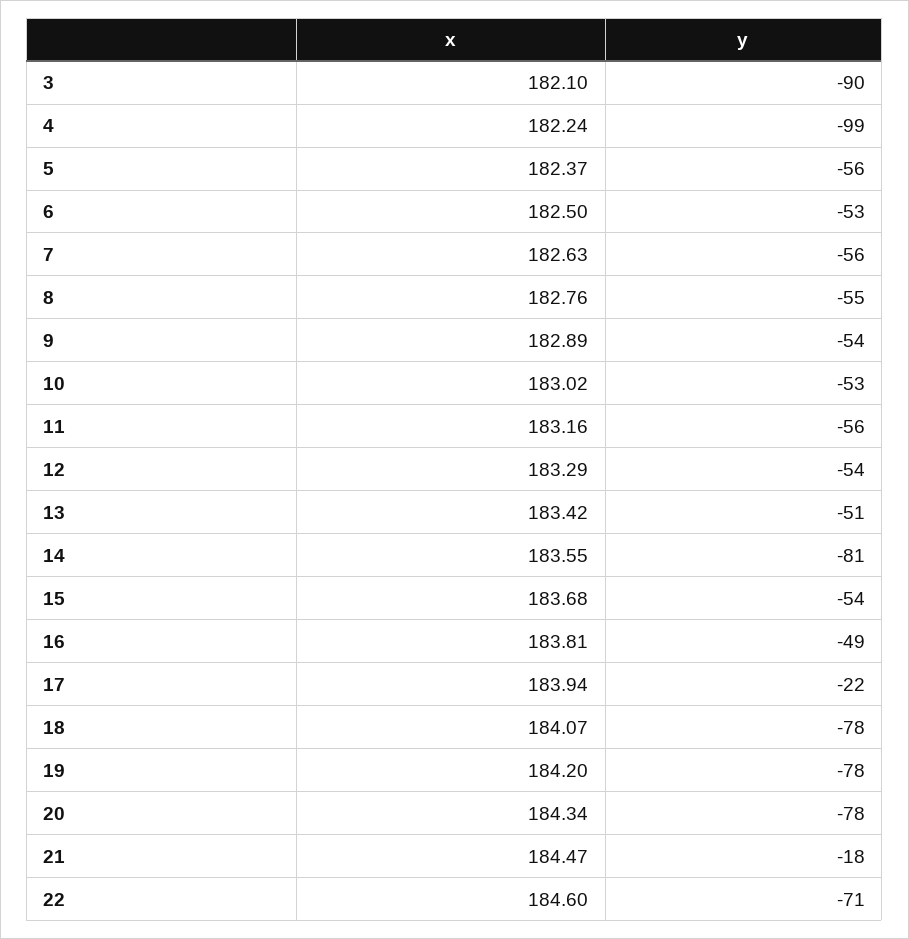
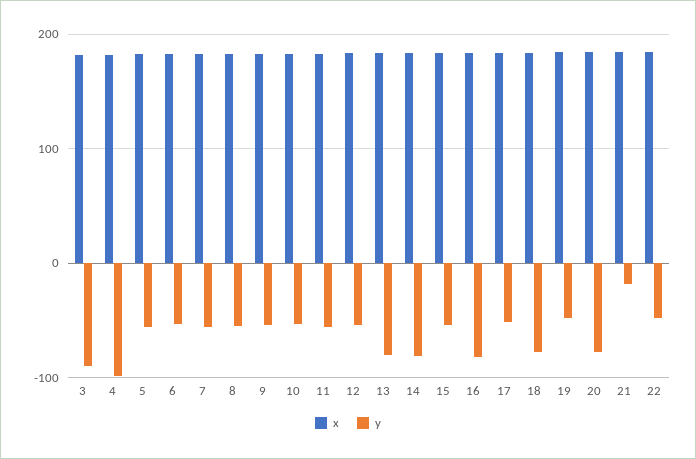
y, 13: -51 -> -80
y, 16: -49 -> -80
y, 17: -22 -> -50
y, 19: -78 -> -50
y, 22: -71 -> -50

